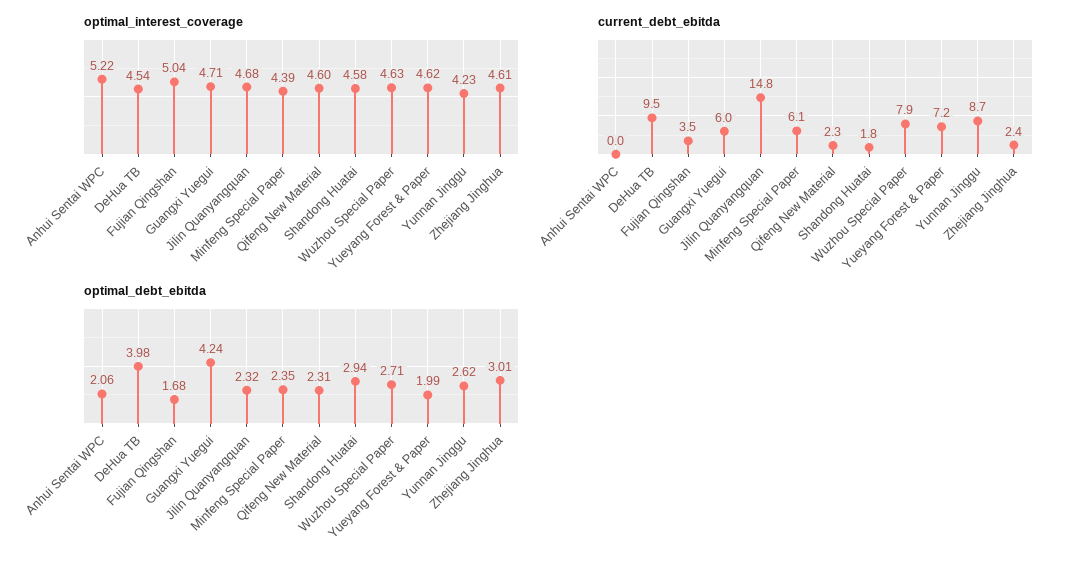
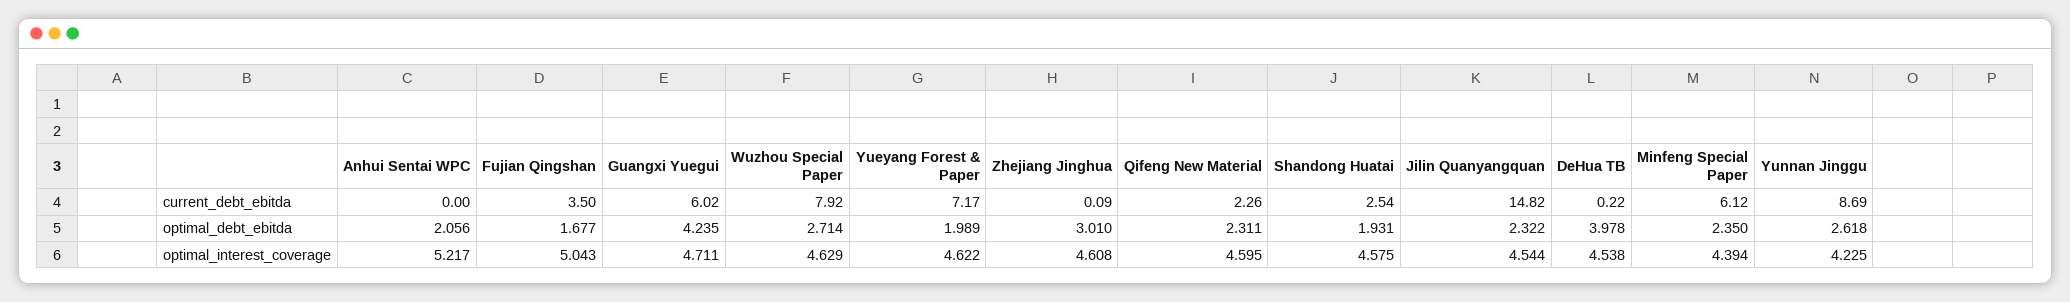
optimal_interest_coverage, Jilin Quanyangquan: 4.68 -> 4.544
current_debt_ebitda, DeHua TB: 9.5 -> 0.22
current_debt_ebitda, Shandong Huatai: 1.8 -> 2.54
current_debt_ebitda, Zhejiang Jinghua: 2.4 -> 0.09
optimal_debt_ebitda, Shandong Huatai: 2.94 -> 1.931

